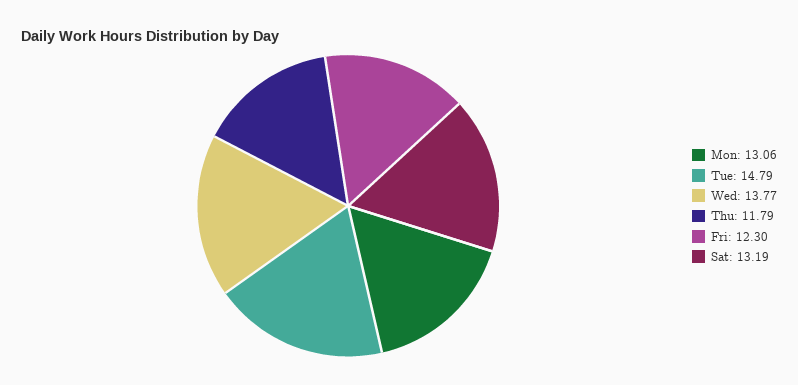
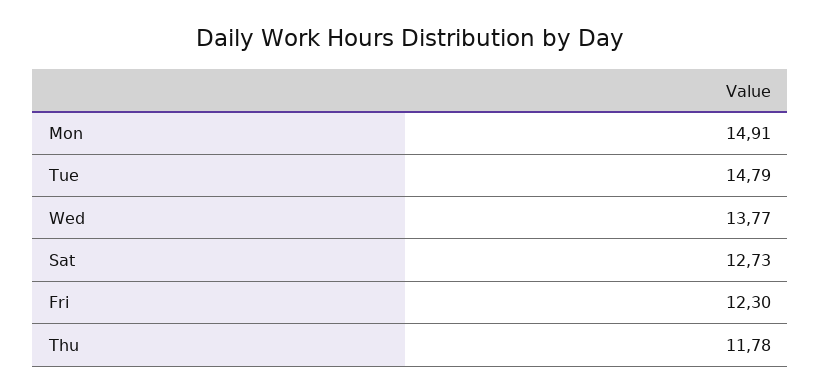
Mon: 13.06 -> 14.91
Thu: 11.79 -> 11.78
Sat: 13.19 -> 12.73

